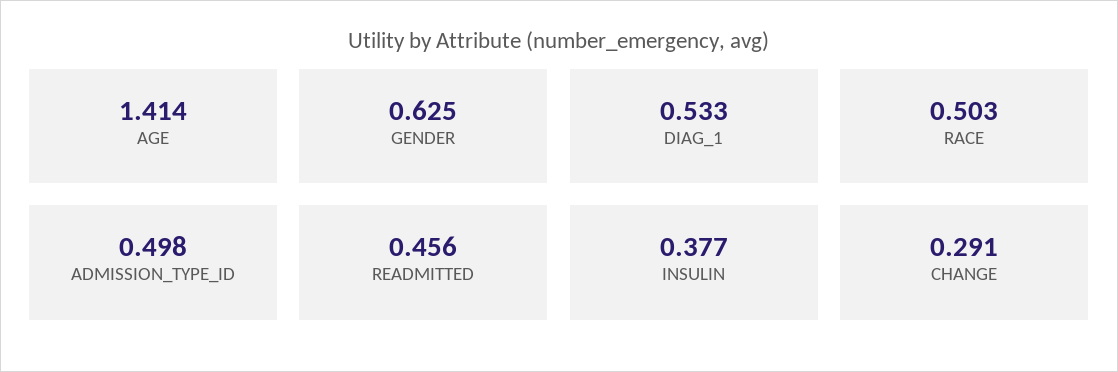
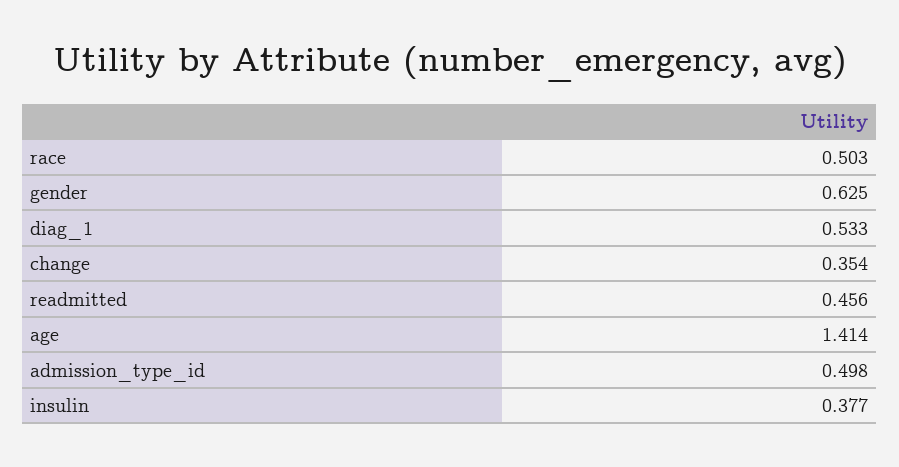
CHANGE: 0.291 -> 0.354

